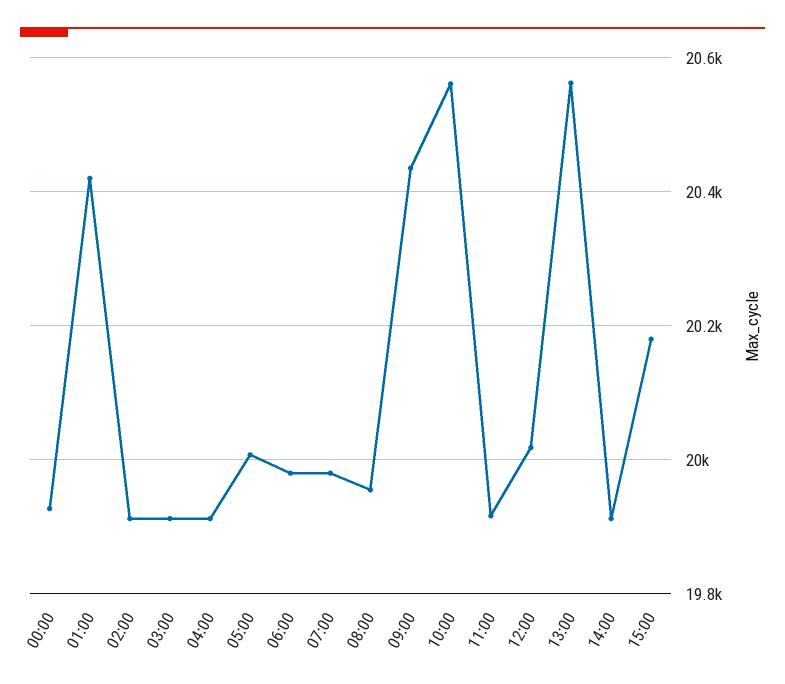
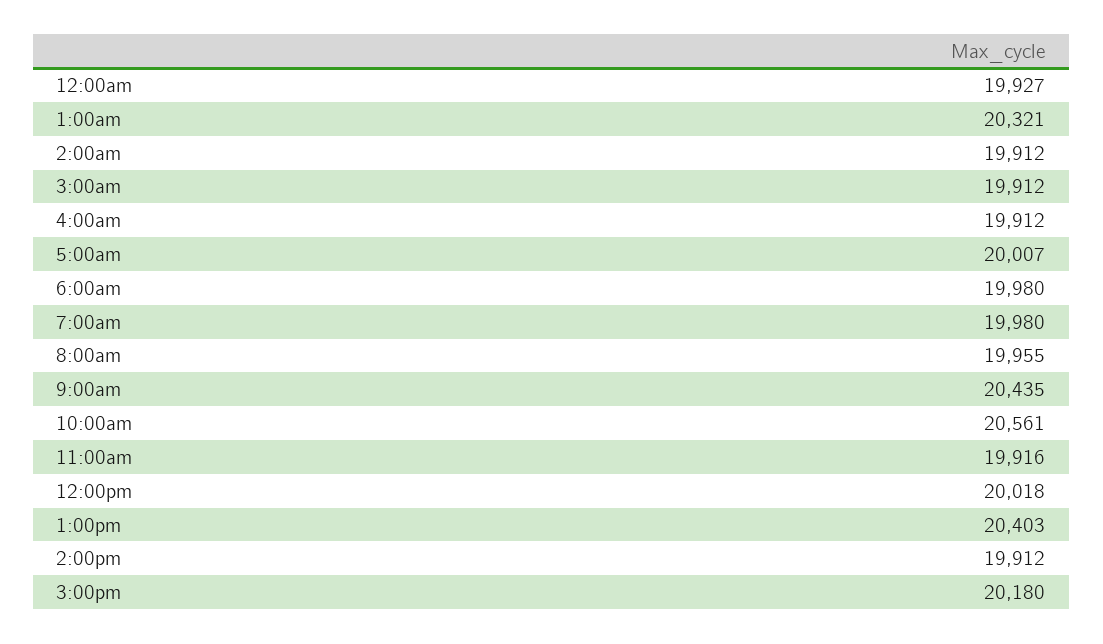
01:00: 20420 -> 20321
13:00: 20560 -> 20403

